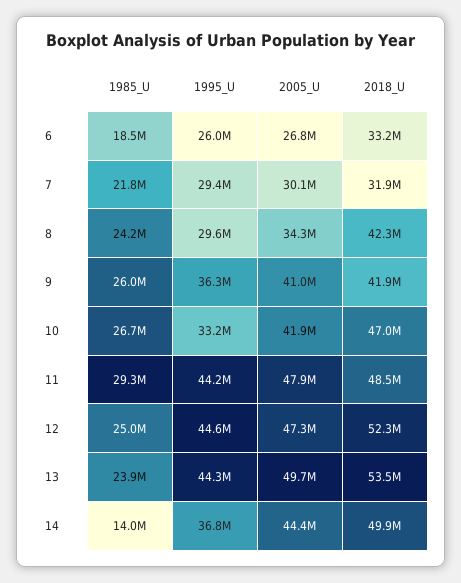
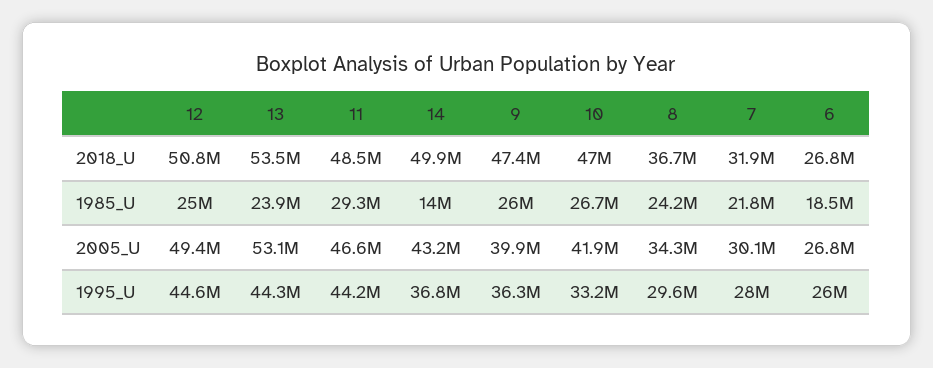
2018_U, 6: 33200000 -> 26800000
1995_U, 7: 29400000 -> 28000000
2018_U, 8: 42300000 -> 36700000
2005_U, 9: 41000000 -> 39900000
2018_U, 9: 41900000 -> 47400000
2005_U, 11: 47900000 -> 46600000
2005_U, 12: 47300000 -> 49400000
2018_U, 12: 52300000 -> 50800000
2005_U, 13: 49700000 -> 53100000
2005_U, 14: 44400000 -> 43200000

